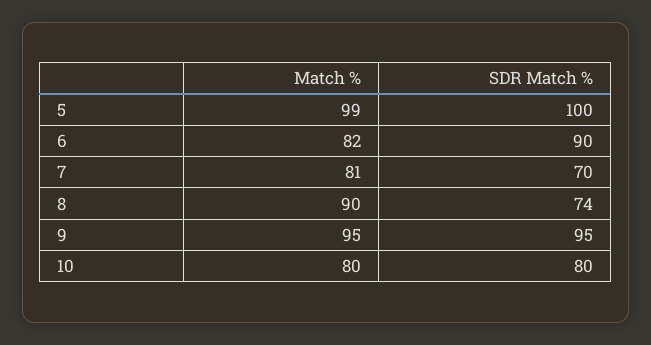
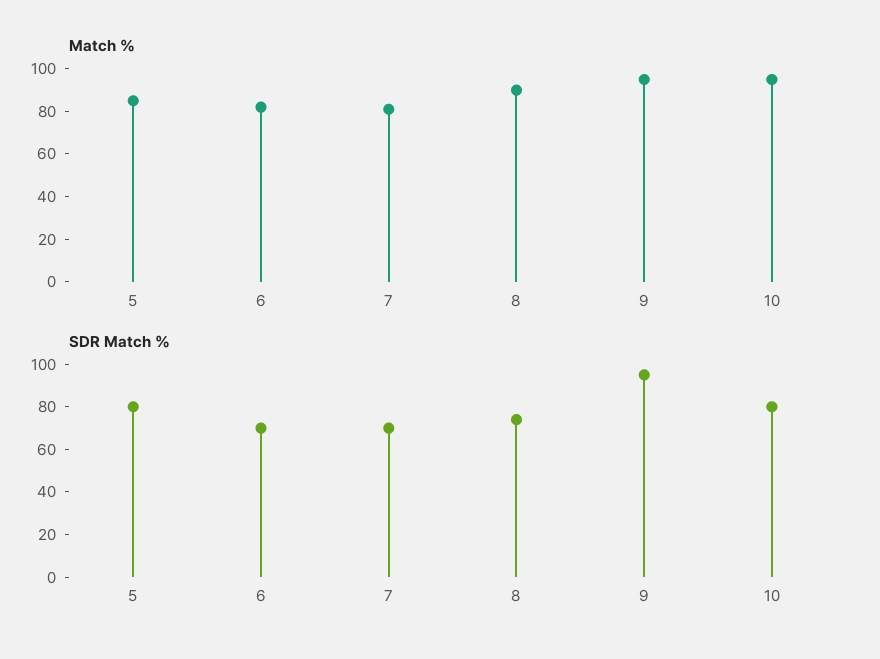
Match %, 5: 99 -> 85
SDR Match %, 5: 100 -> 80
SDR Match %, 6: 90 -> 70
Match %, 10: 80 -> 95

